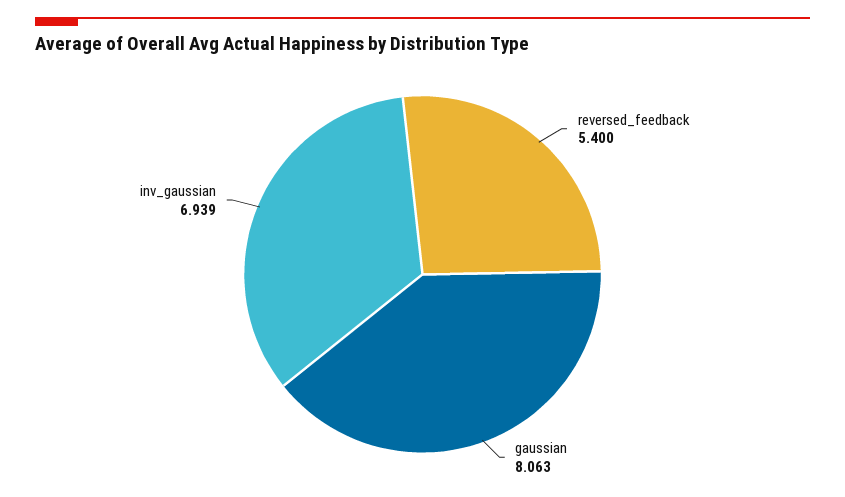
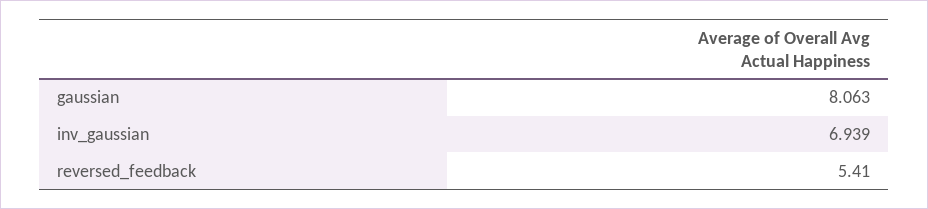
reversed_feedback: 5.4 -> 5.41

